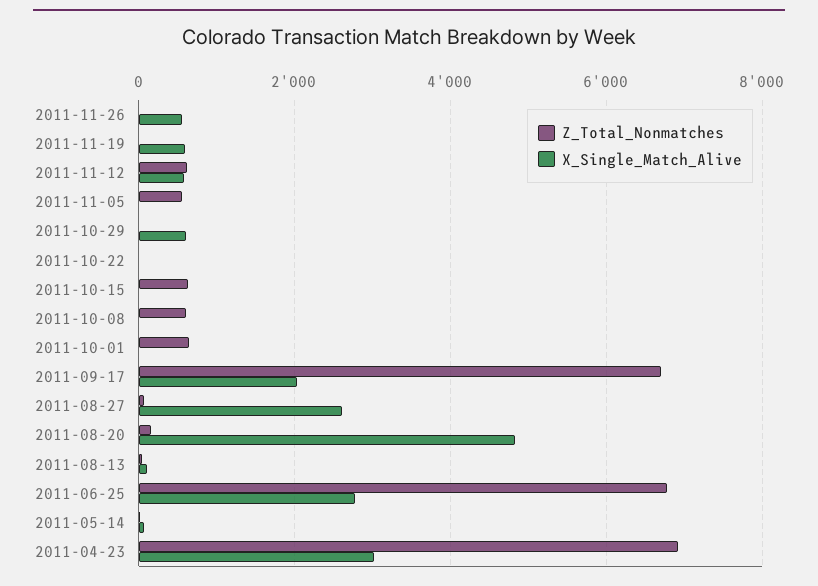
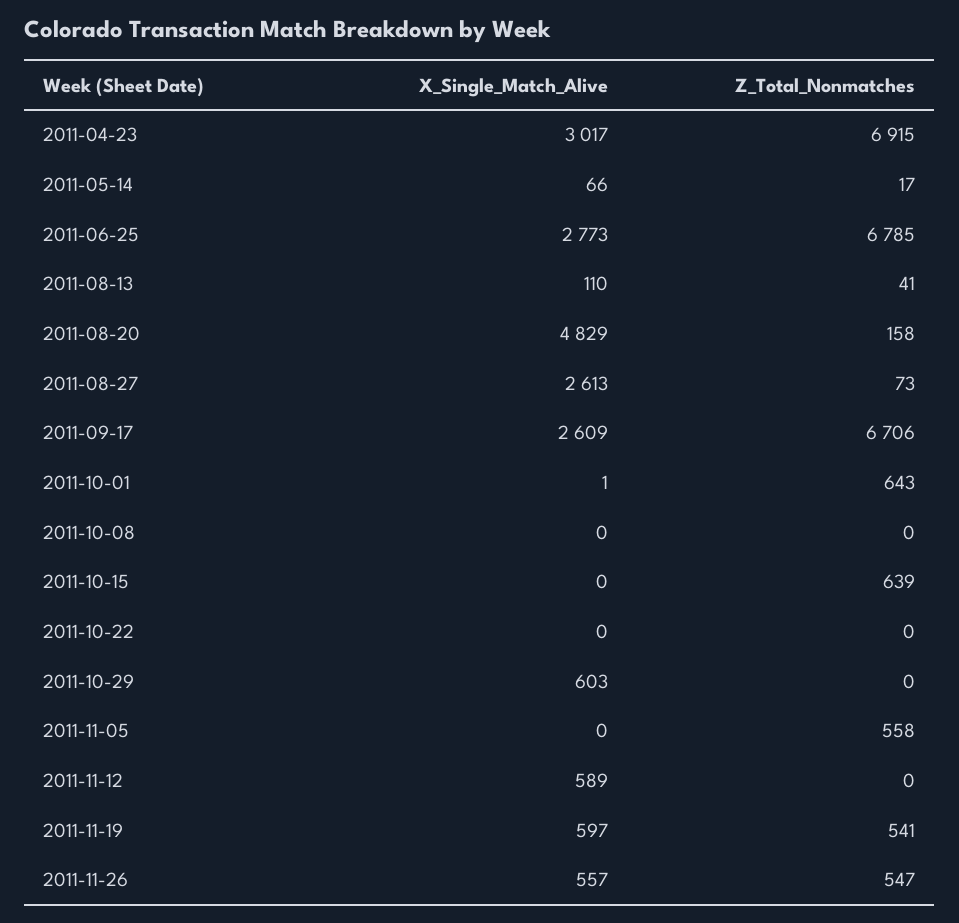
Z_Total_Nonmatches, 2011-11-26: 0 -> 547
Z_Total_Nonmatches, 2011-11-19: 0 -> 541
Z_Total_Nonmatches, 2011-11-12: 600 -> 0
Z_Total_Nonmatches, 2011-10-08: 600 -> 0
X_Single_Match_Alive, 2011-09-17: 2000 -> 2609

